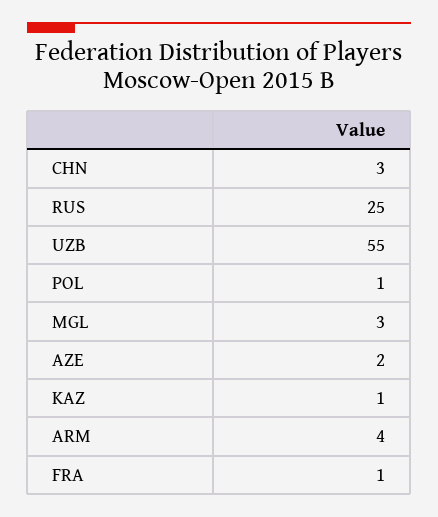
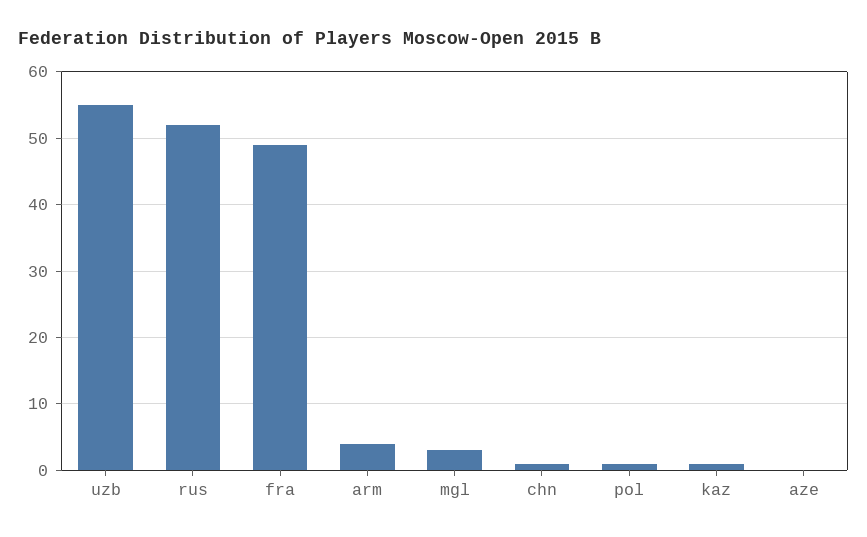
CHN: 3 -> 1
RUS: 25 -> 52
AZE: 2 -> 0
FRA: 1 -> 49

